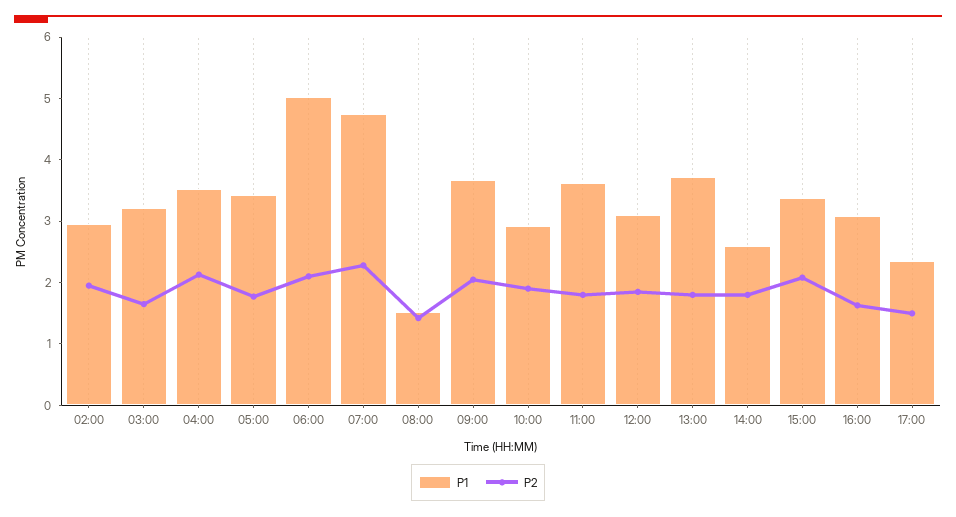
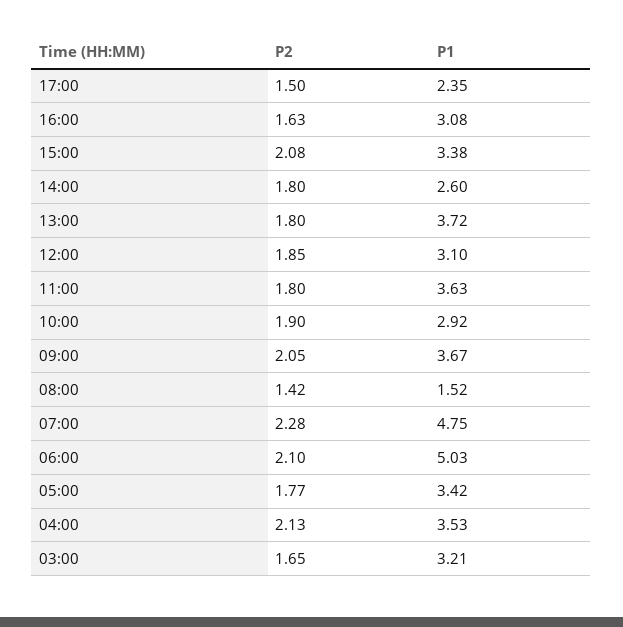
P1, 02:00: 3 -> none
P2, 02:00: 2 -> none

